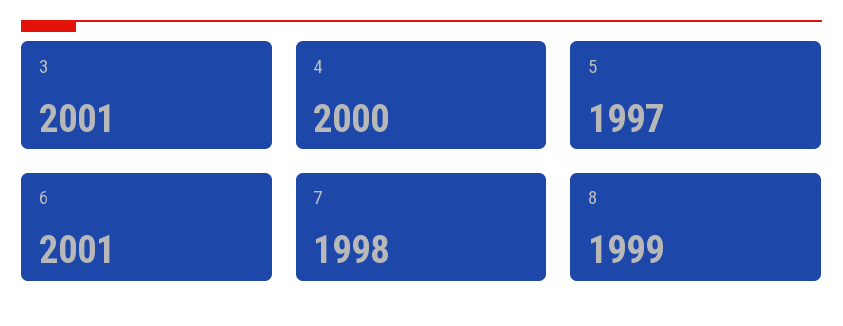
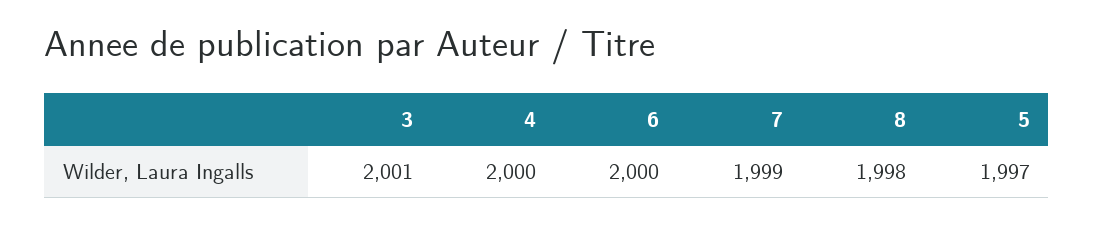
6: 2001 -> 2000
7: 1998 -> 1999
8: 1999 -> 1998

